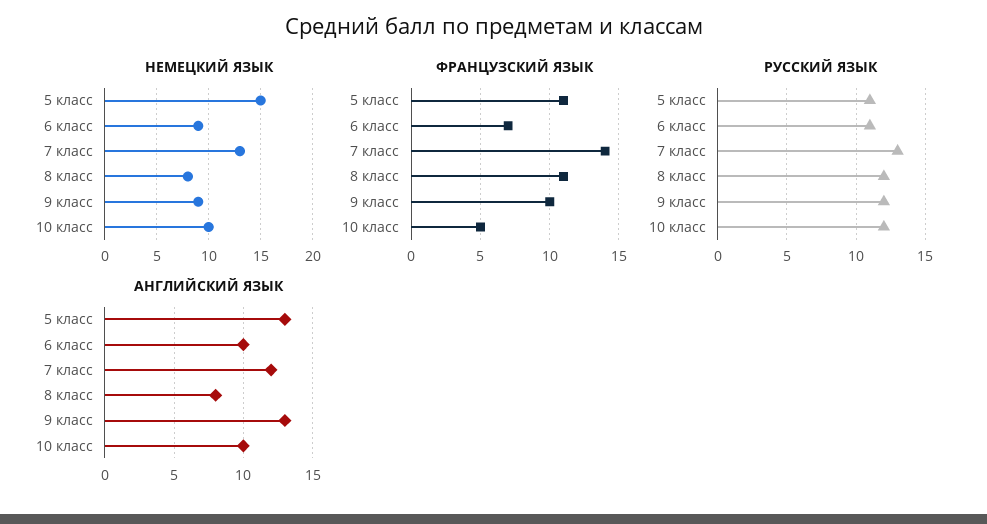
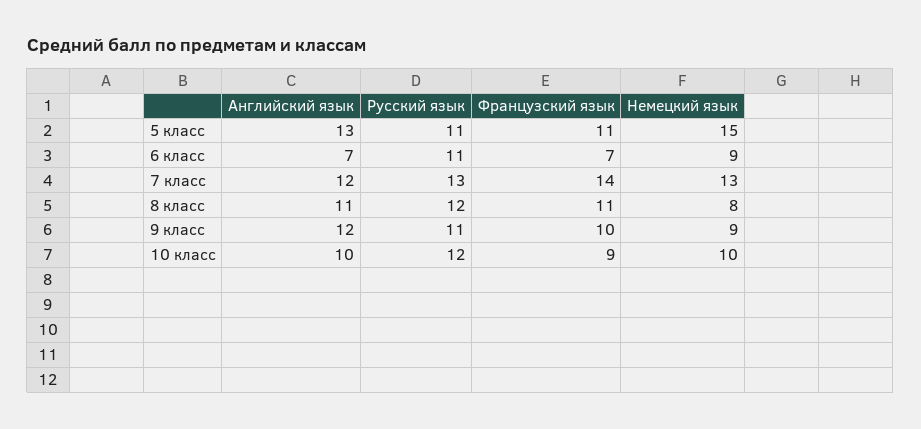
ФРАНЦУЗСКИЙ ЯЗЫК, 10 класс: 5 -> 9
РУССКИЙ ЯЗЫК, 9 класс: 12 -> 11
АНГЛИЙСКИЙ ЯЗЫК, 6 класс: 10 -> 7
АНГЛИЙСКИЙ ЯЗЫК, 8 класс: 8 -> 11
АНГЛИЙСКИЙ ЯЗЫК, 9 класс: 13 -> 12

